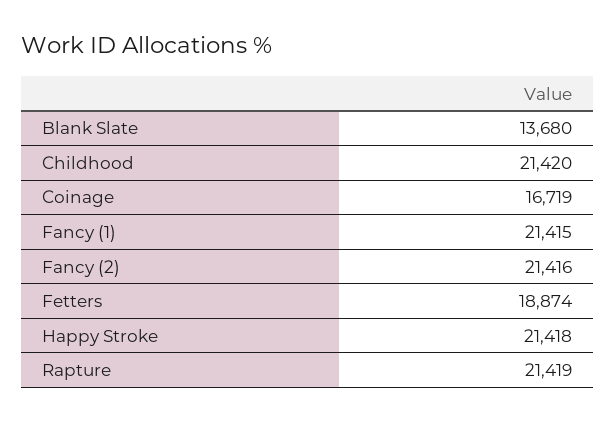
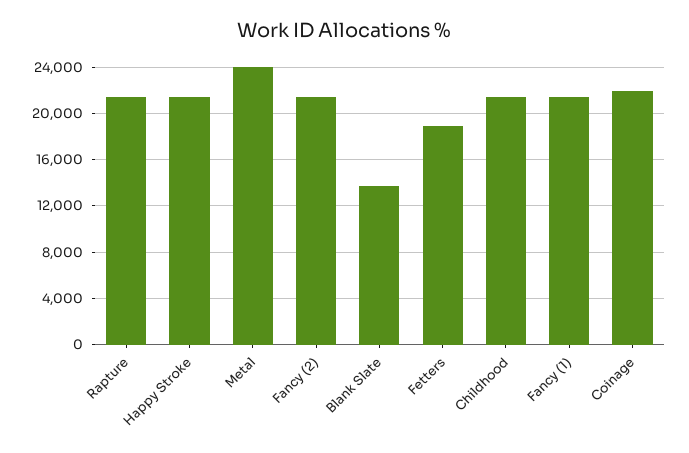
Coinage: 16719 -> 22000
Metal: none -> 24000

